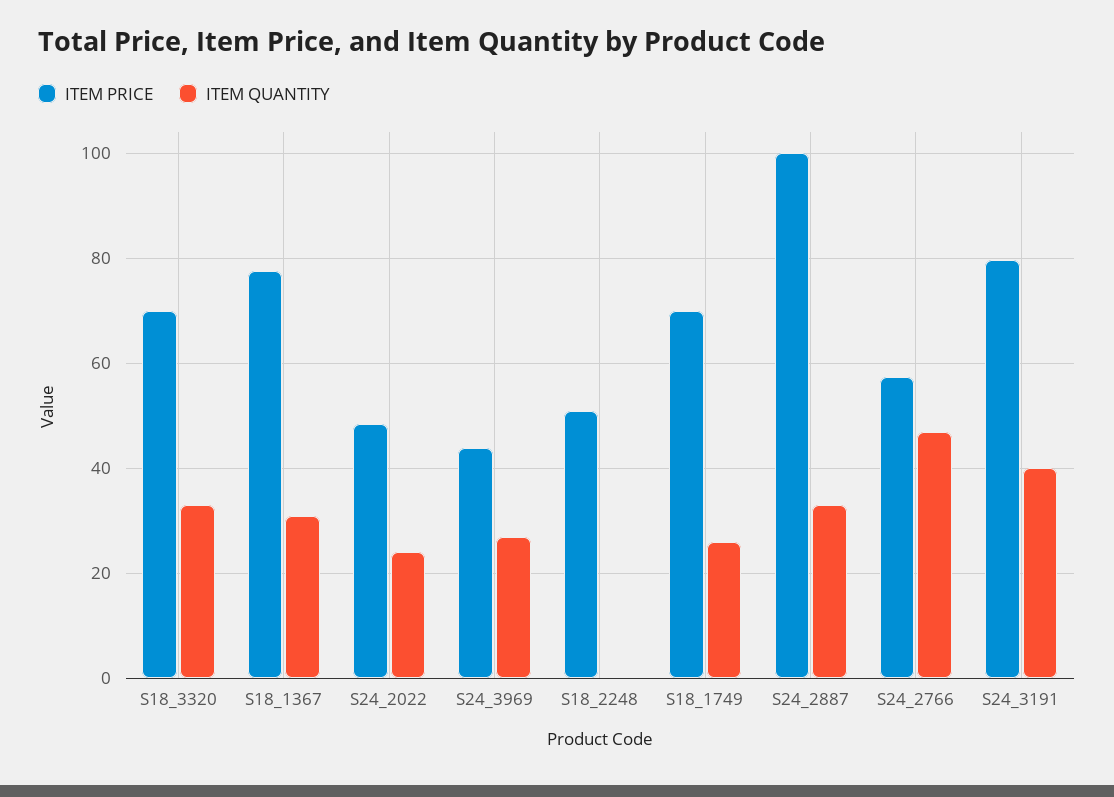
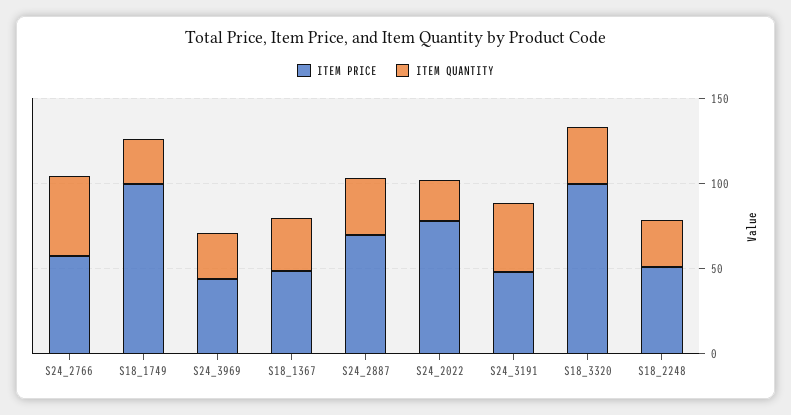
ITEM PRICE, S18_3320: 70 -> 100
ITEM PRICE, S18_1367: 78 -> 50
ITEM PRICE, S24_2022: 48 -> 80
ITEM QUANTITY, S18_2248: 0 -> 30
ITEM PRICE, S18_1749: 70 -> 100
ITEM PRICE, S24_2887: 100 -> 70
ITEM PRICE, S24_3191: 80 -> 50

